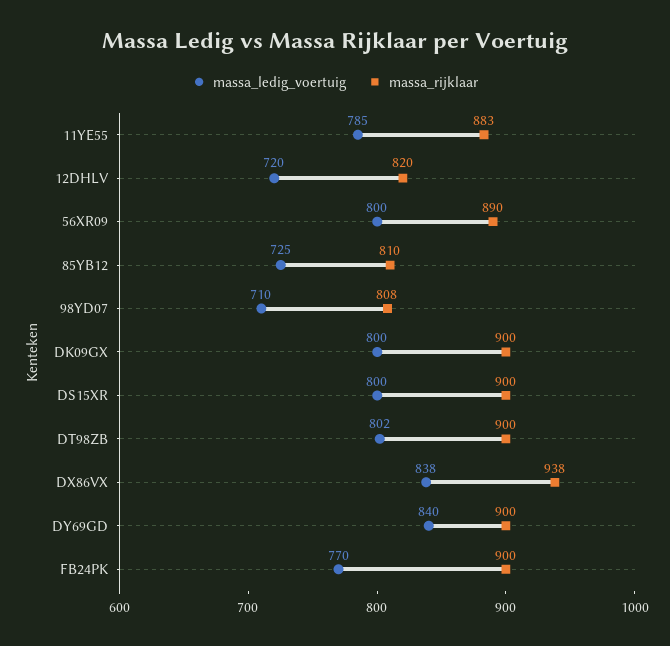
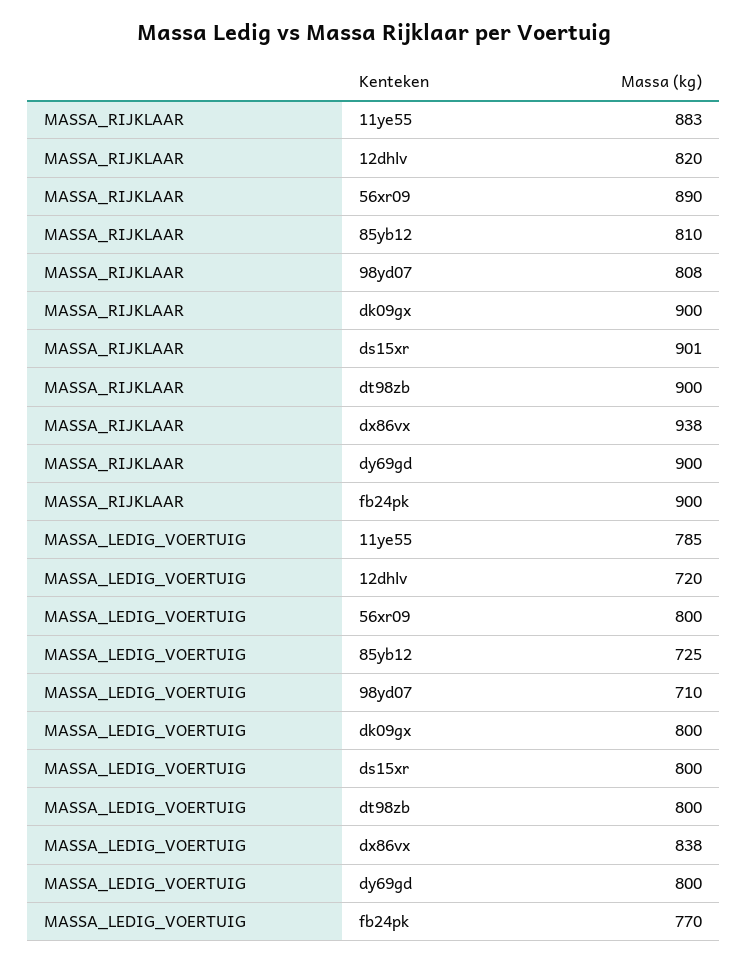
massa_rijklaar, DS15XR: 900 -> 901
massa_ledig_voertuig, DT98ZB: 802 -> 800
massa_ledig_voertuig, DY69GD: 840 -> 800

